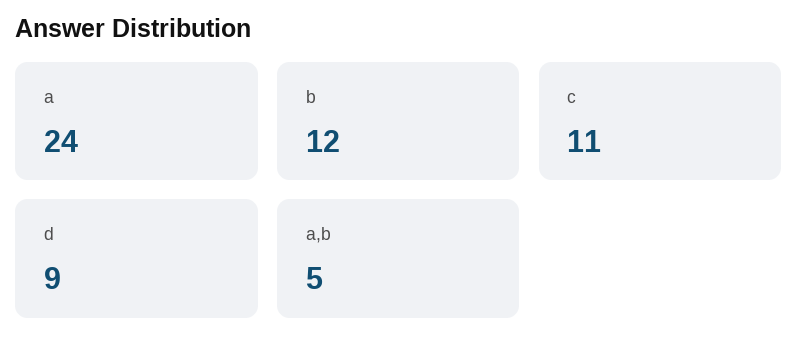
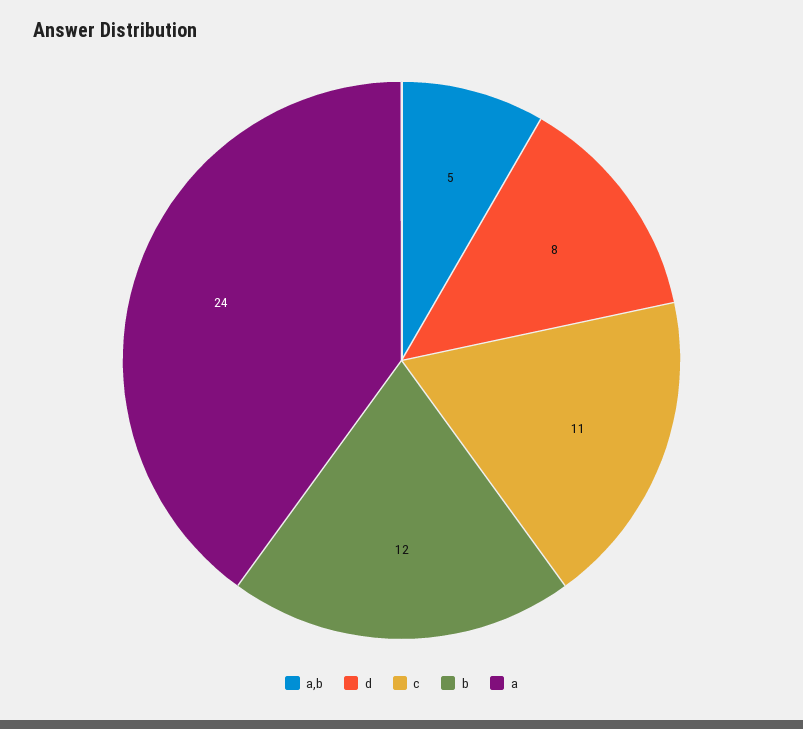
d: 9 -> 8

